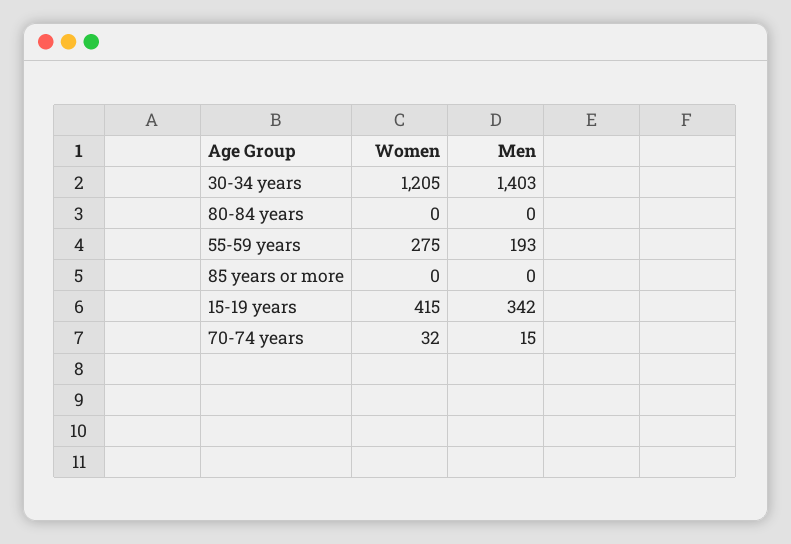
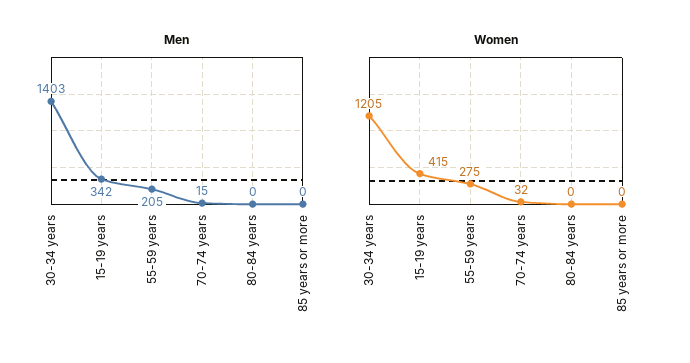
Men, 55-59 years: 193 -> 205

